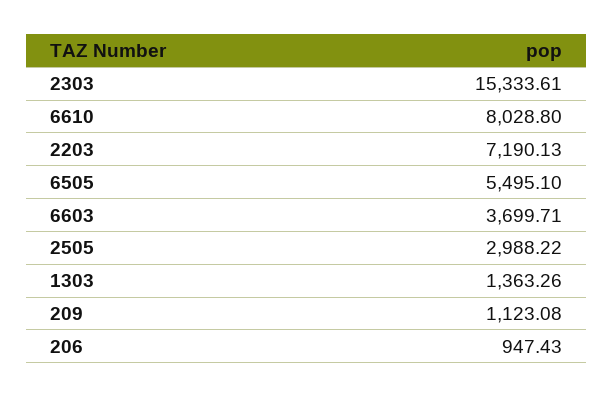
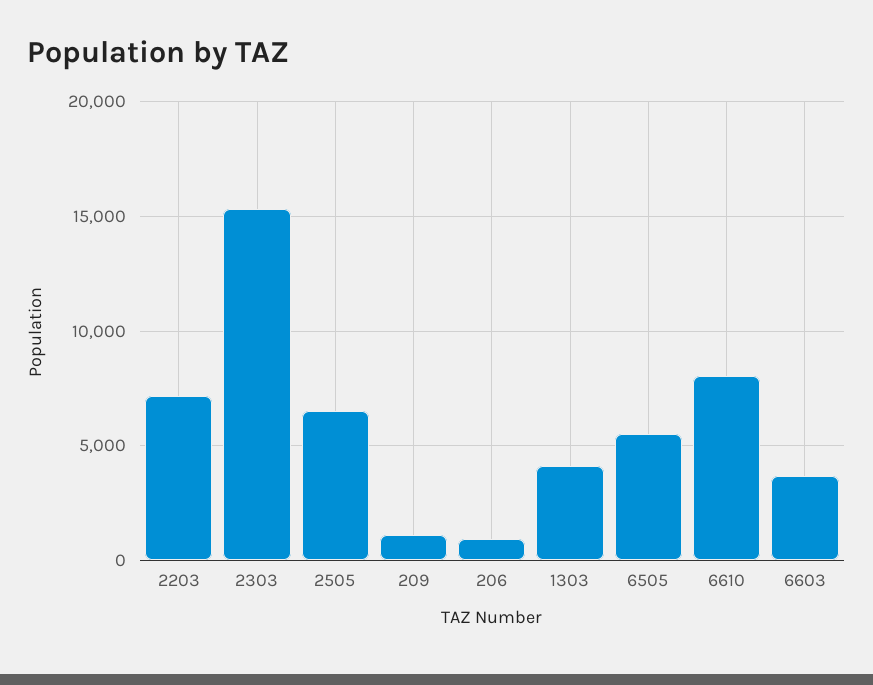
2505: 2988.22 -> 6500
1303: 1363.26 -> 4000

